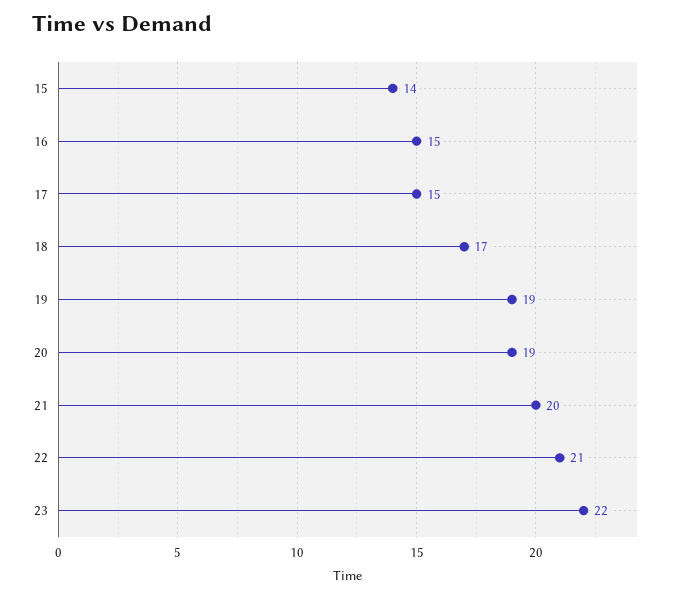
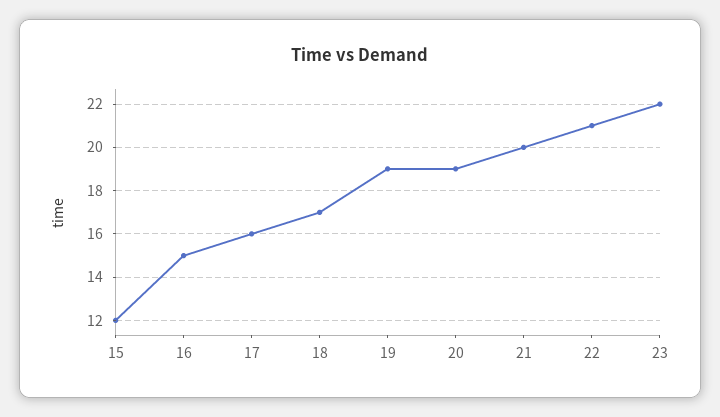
15: 14 -> 12
17: 15 -> 16

